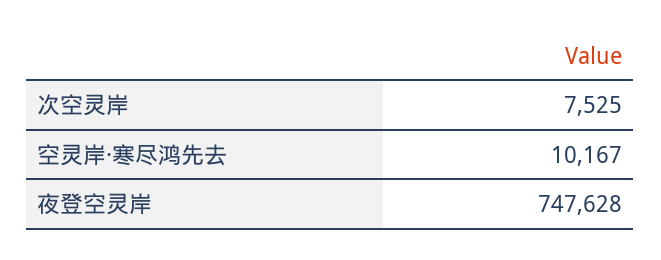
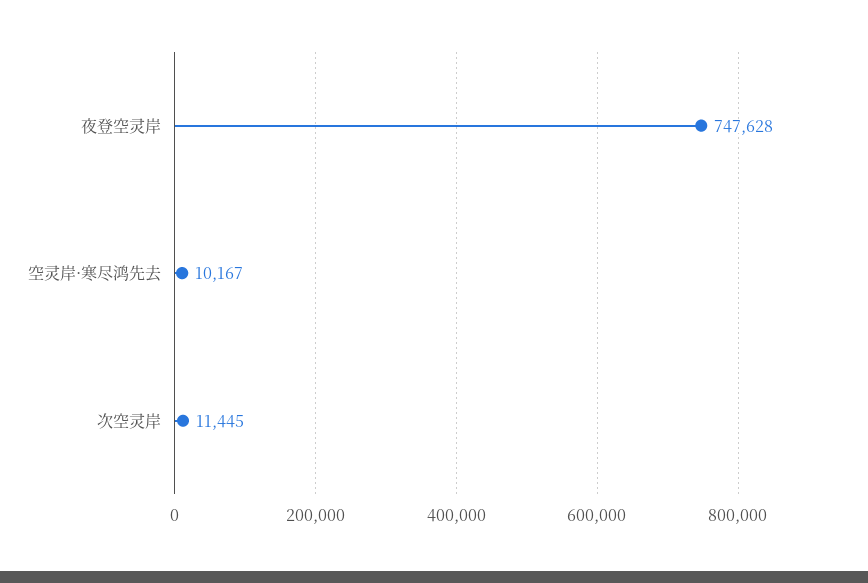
次空灵岸: 7525 -> 11445

